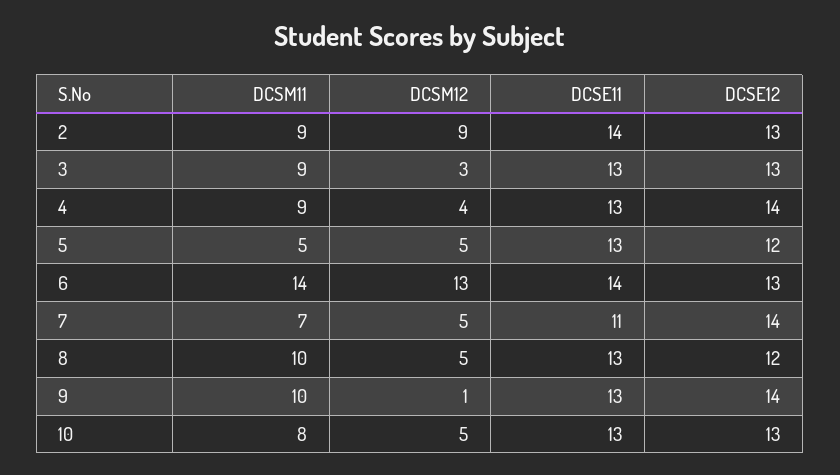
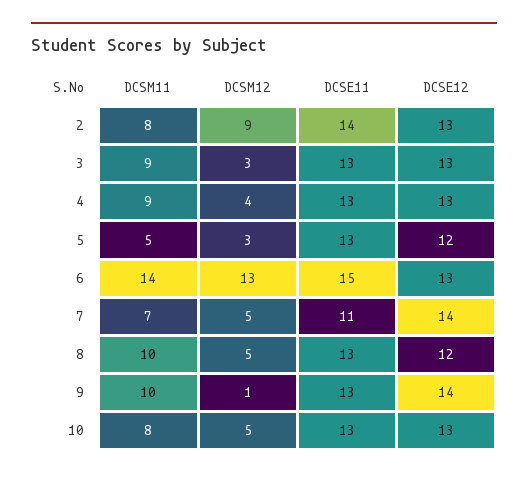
DCSM11, 2: 9 -> 8
DCSE12, 4: 14 -> 13
DCSM12, 5: 5 -> 3
DCSE11, 6: 14 -> 15

